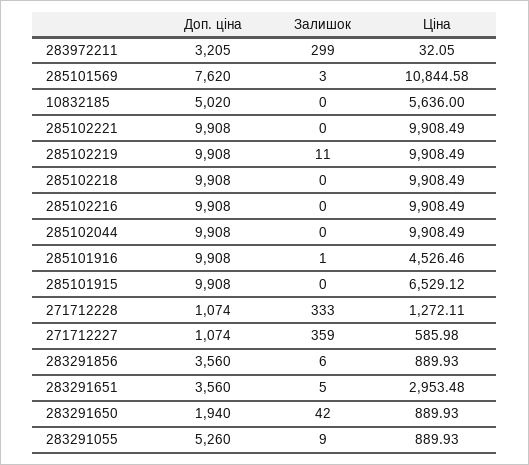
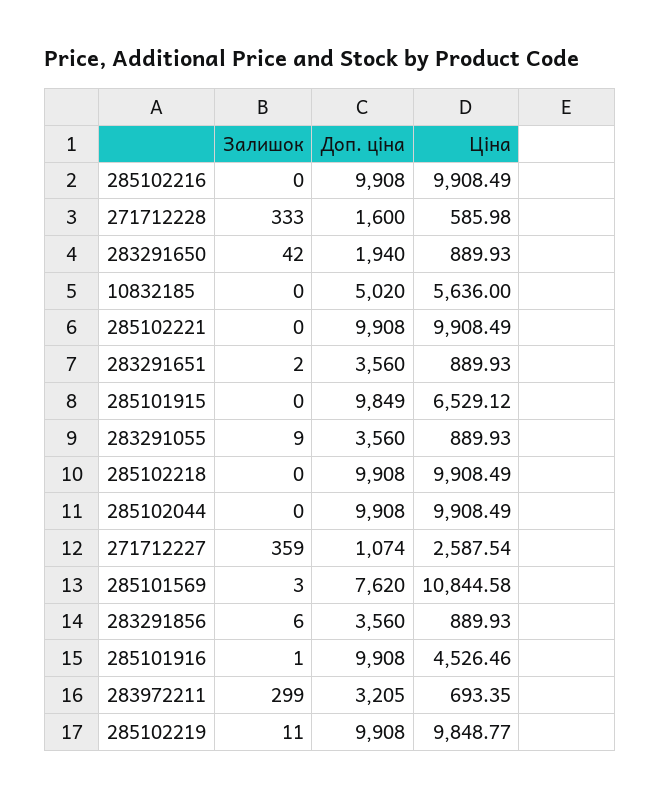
Ціна, 283972211: 32.05 -> 693.35
Ціна, 285102219: 9908.49 -> 9848.77
Доп. ціна, 285101915: 9908 -> 9849
Доп. ціна, 271712228: 1074 -> 1600
Ціна, 271712228: 1272.11 -> 585.98
Ціна, 271712227: 585.98 -> 2587.54
Залишок, 283291651: 5 -> 2
Ціна, 283291651: 2953.48 -> 889.93
Доп. ціна, 283291055: 5260 -> 3560

